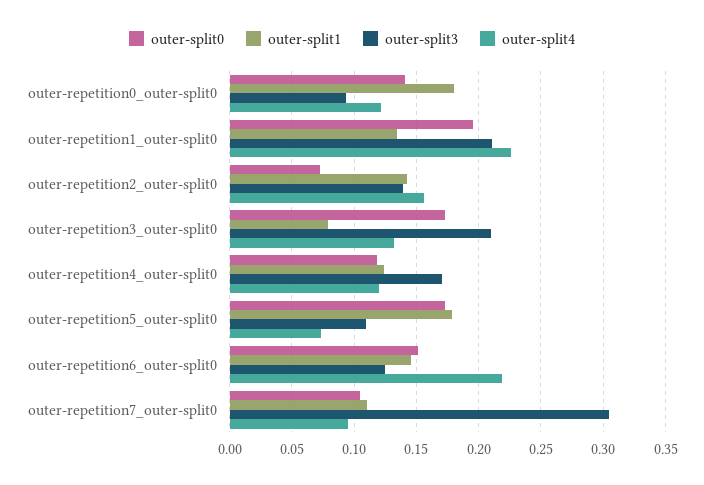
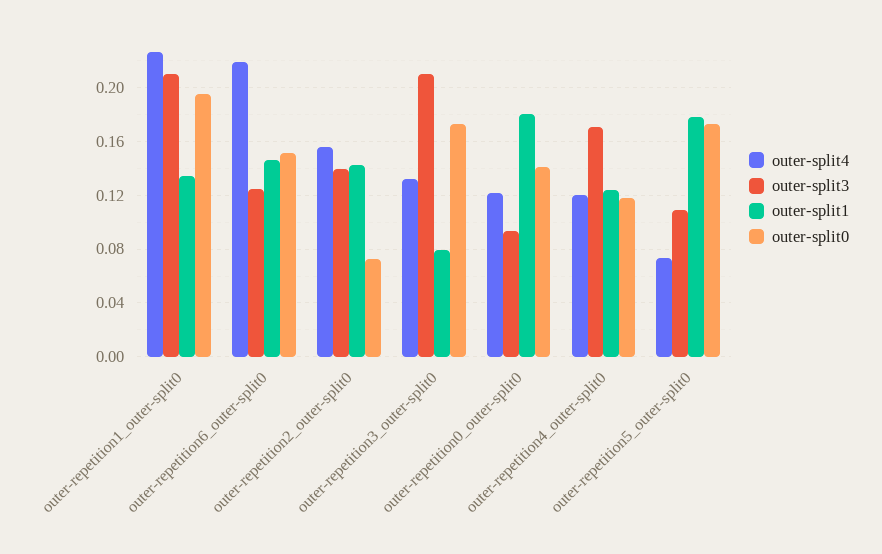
outer-split0, outer-repetition7_outer-split0: 0.105 -> none
outer-split1, outer-repetition7_outer-split0: 0.11 -> none
outer-split3, outer-repetition7_outer-split0: 0.305 -> none
outer-split4, outer-repetition7_outer-split0: 0.095 -> none

